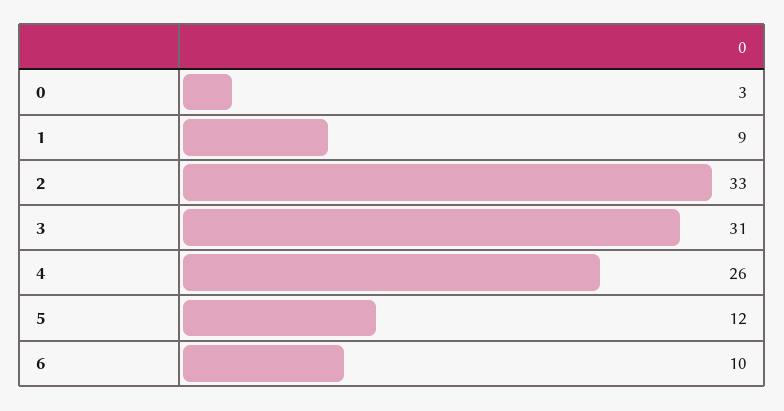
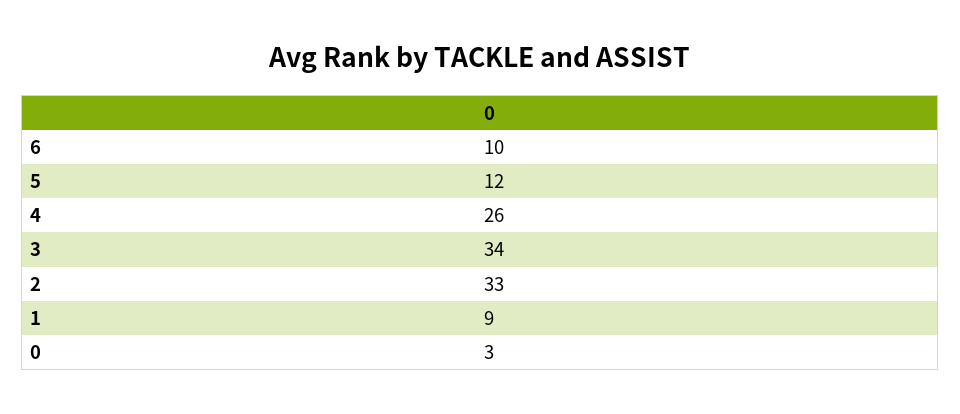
3: 31 -> 34

